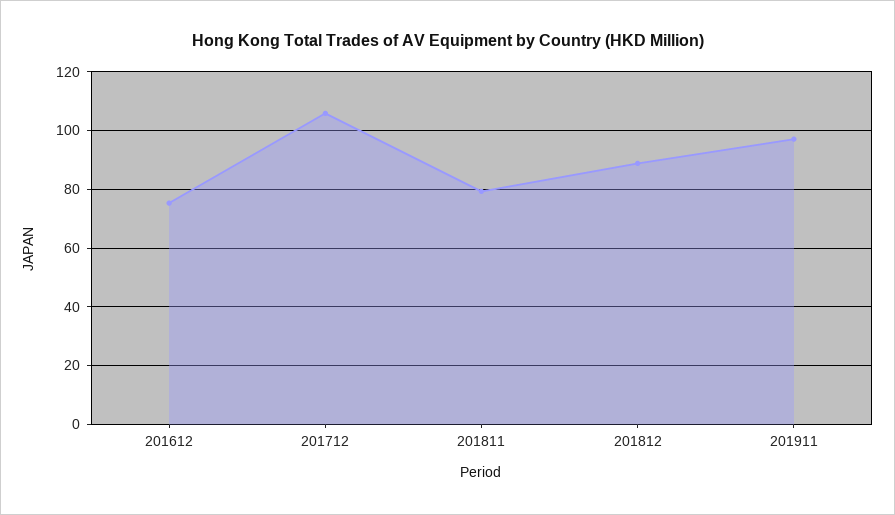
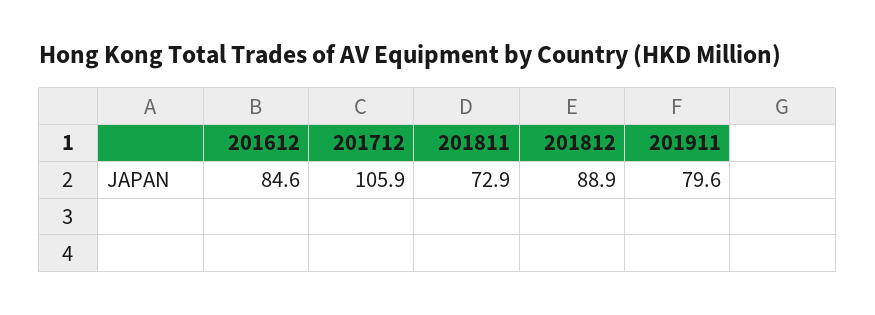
201612: 75 -> 84.6
201811: 80 -> 72.9
201911: 97.5 -> 79.6

